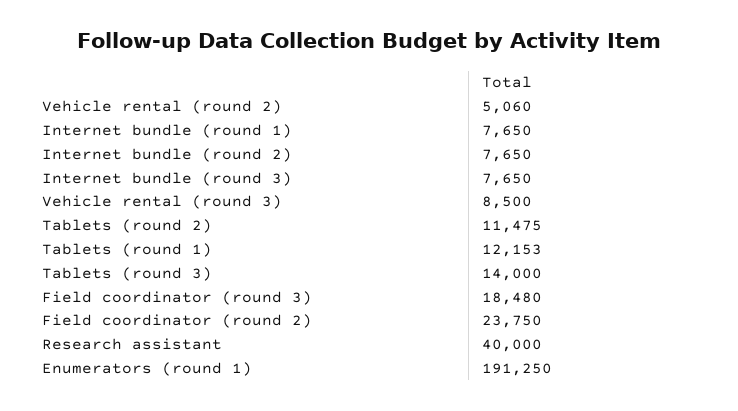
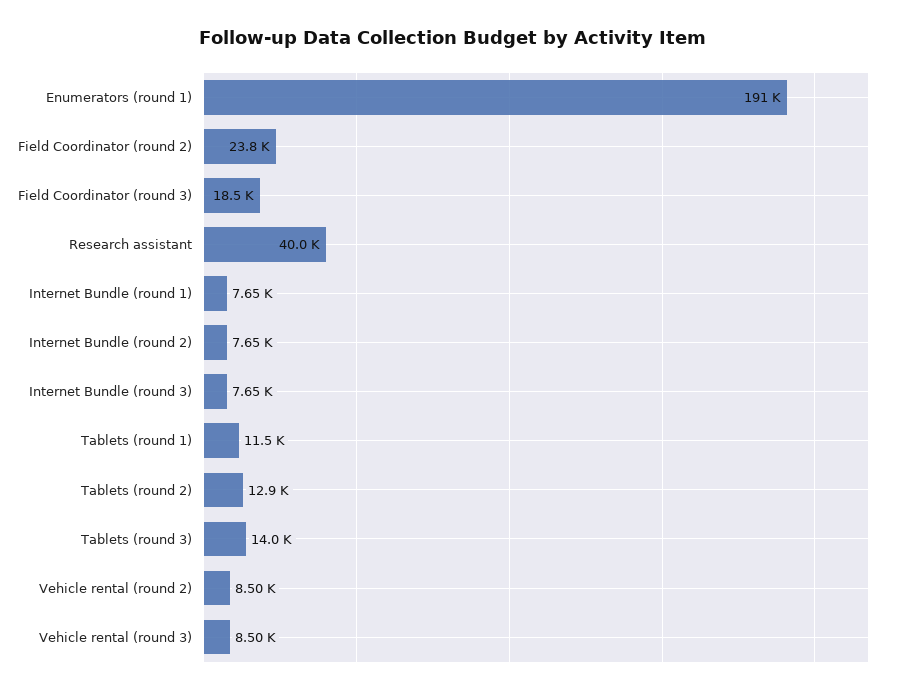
Vehicle rental (round 2): 5060 -> 8500
Tablets (round 2): 11475 -> 12900
Tablets (round 1): 12153 -> 11500

